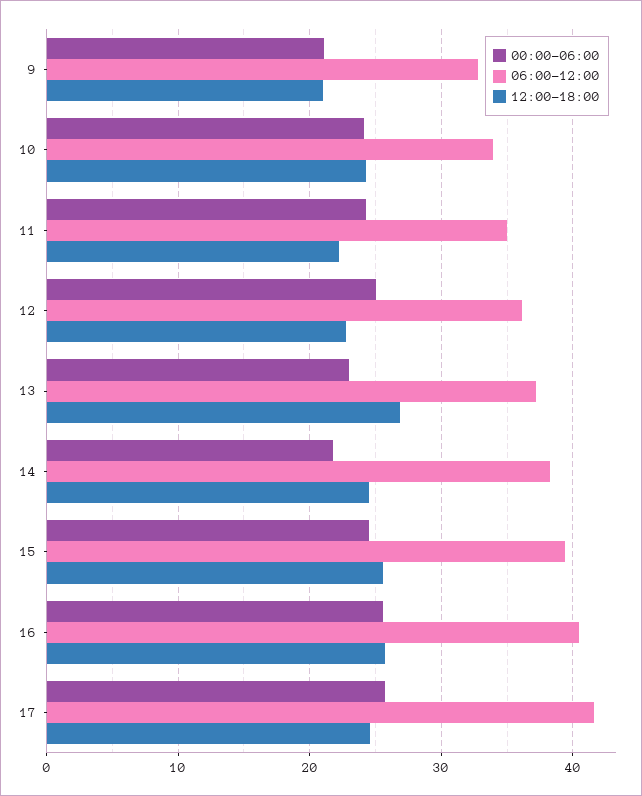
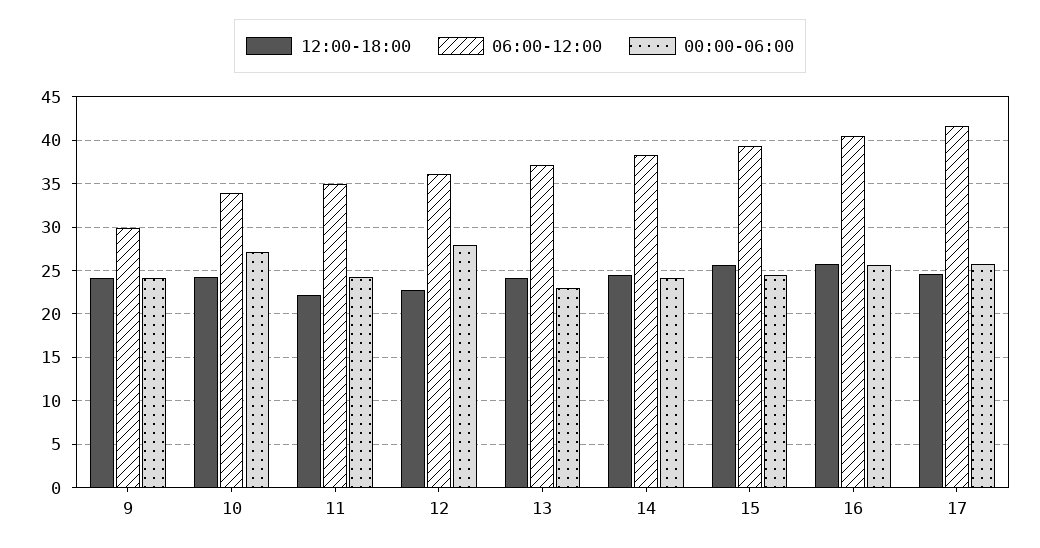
00:00-06:00, 9: 21 -> 24
06:00-12:00, 9: 33 -> 30
12:00-18:00, 9: 21 -> 24
00:00-06:00, 10: 24 -> 27
00:00-06:00, 12: 25 -> 28
12:00-18:00, 13: 27 -> 24
00:00-06:00, 14: 22 -> 24

